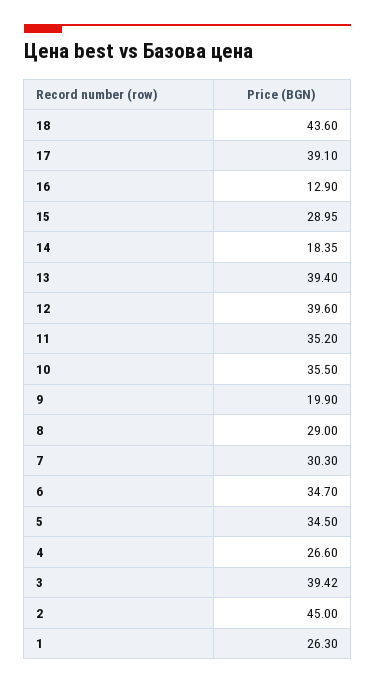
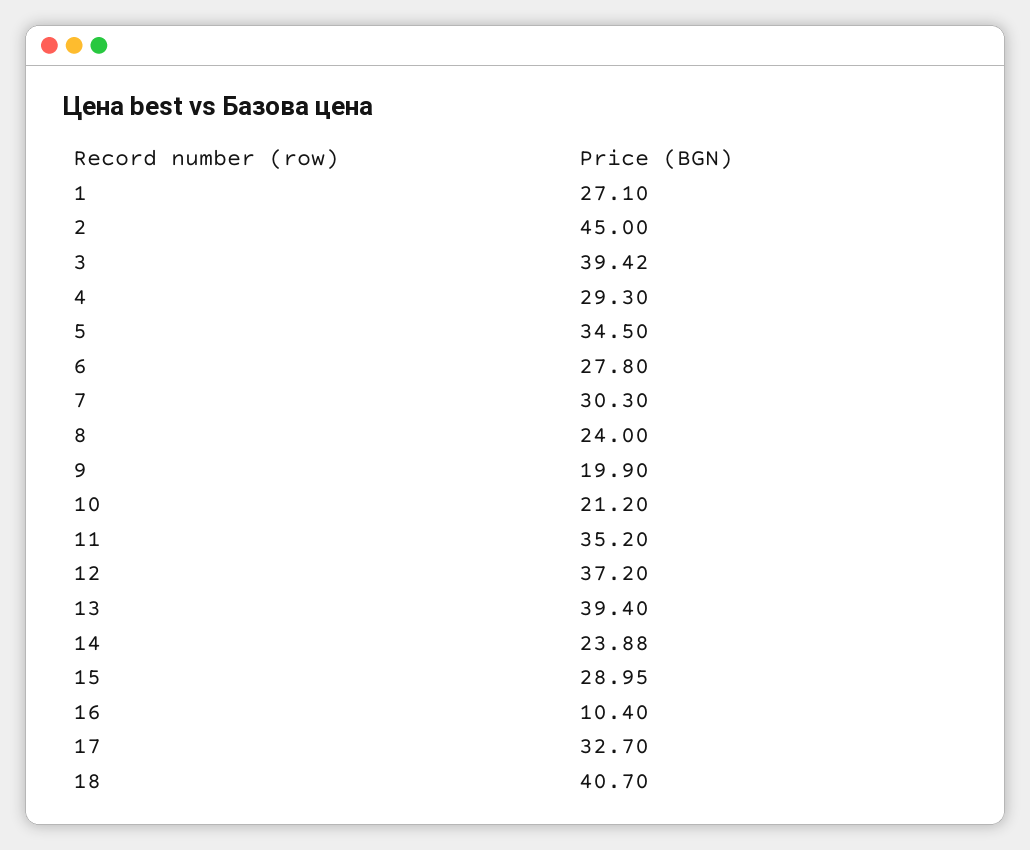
18: 43.6 -> 40.7
17: 39.1 -> 32.7
16: 12.9 -> 10.4
14: 18.35 -> 23.88
12: 39.6 -> 37.2
10: 35.5 -> 21.2
8: 29 -> 24
6: 34.7 -> 27.8
4: 26.6 -> 29.3
1: 26.3 -> 27.1

